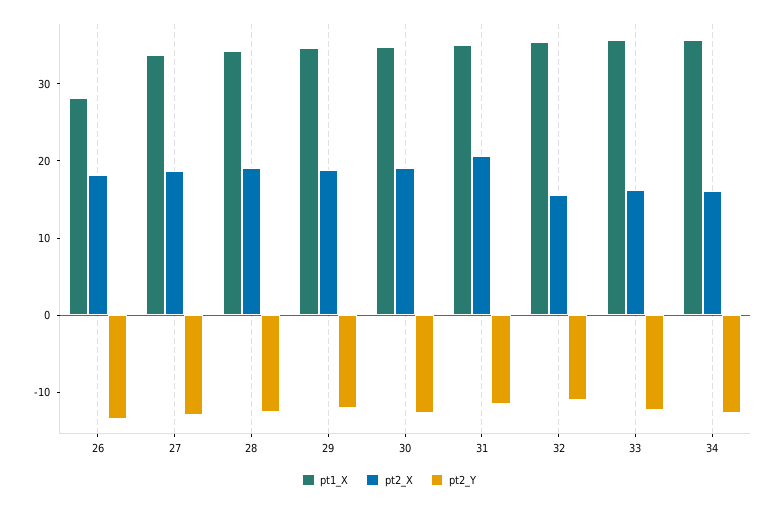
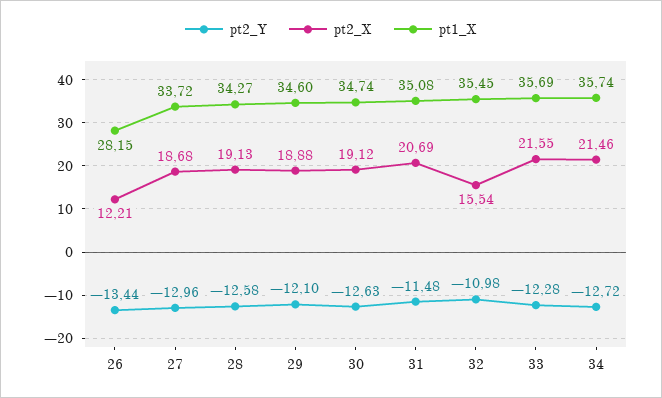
pt2_X, 26: 18 -> 12.21
pt2_X, 33: 16 -> 21.55
pt2_X, 34: 16 -> 21.46

